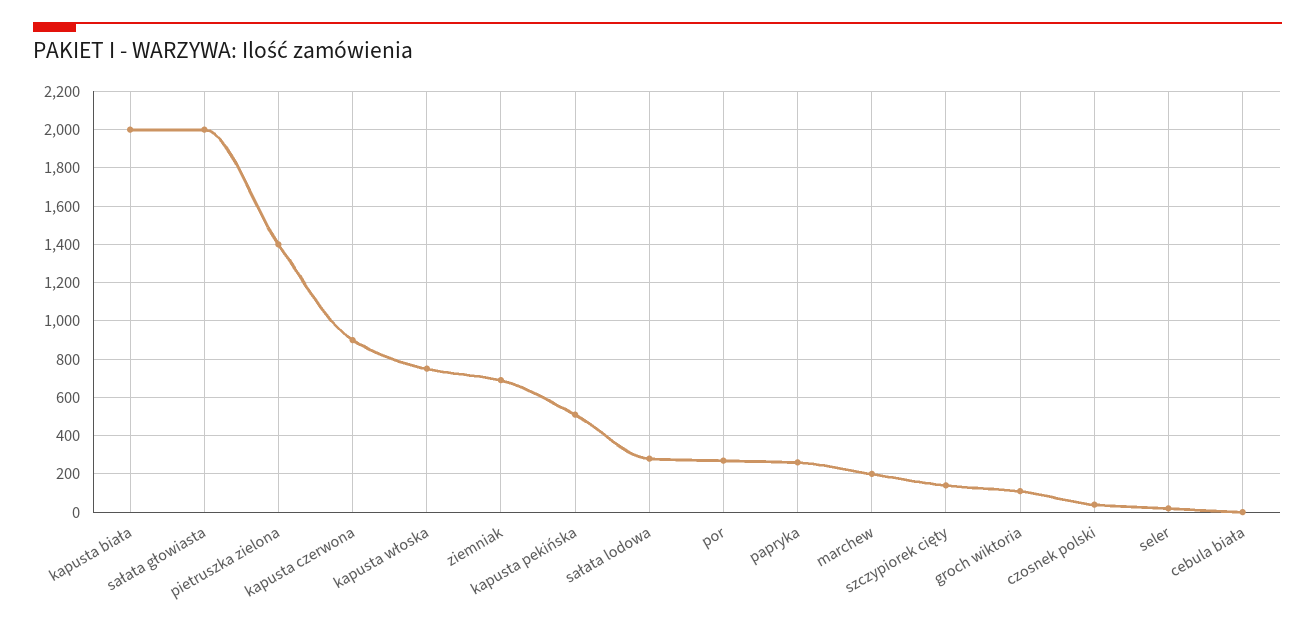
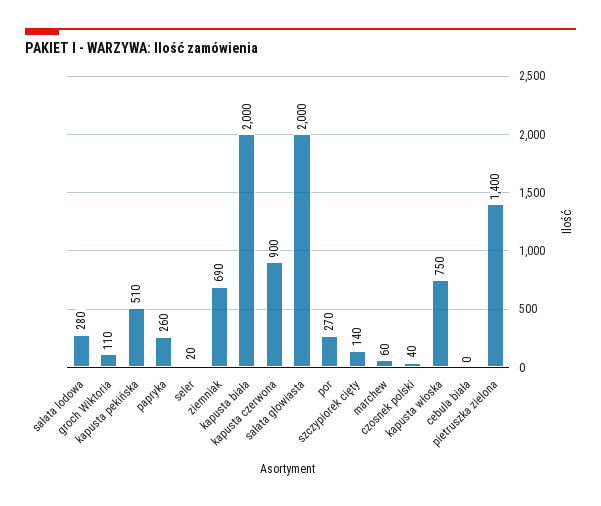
marchew: 200 -> 60

